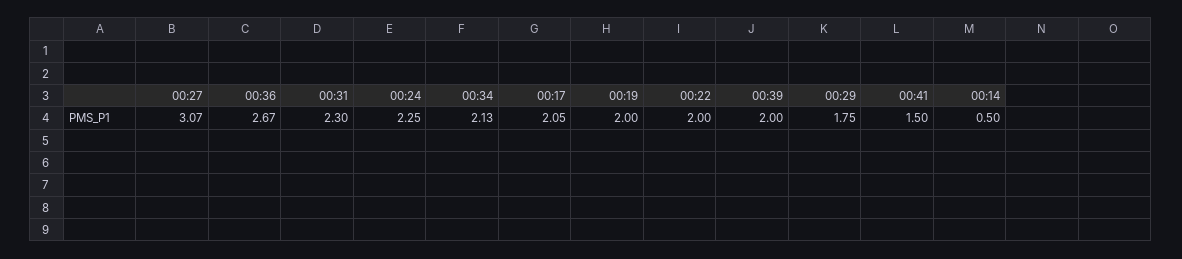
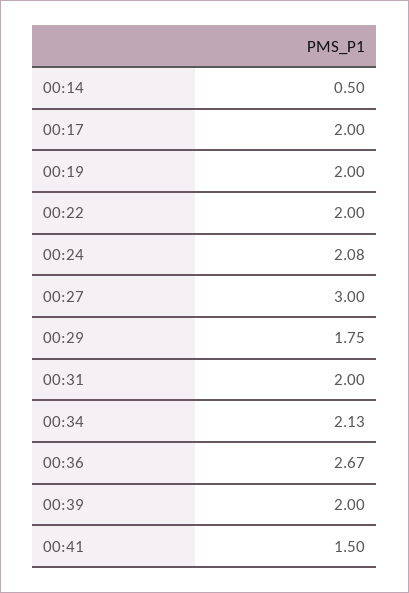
00:27: 3.07 -> 3
00:31: 2.3 -> 2
00:24: 2.25 -> 2.08
00:17: 2.05 -> 2

